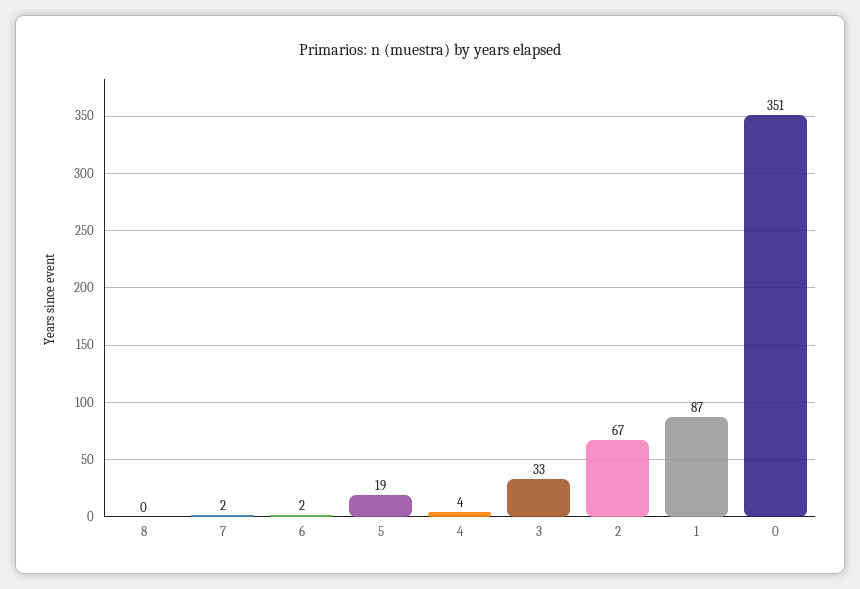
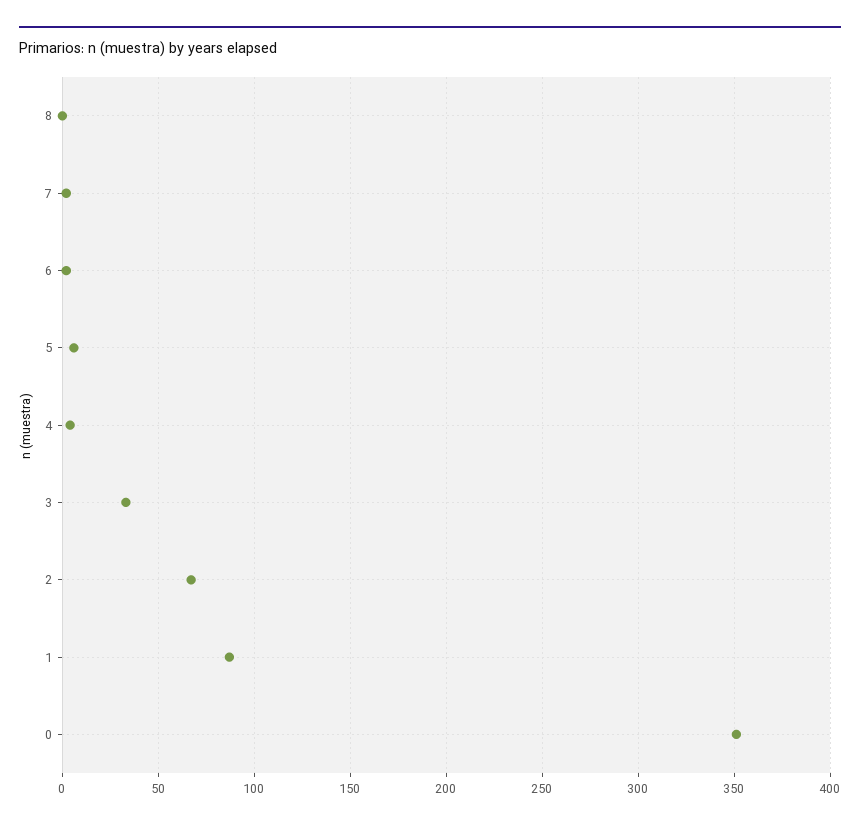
5: 19 -> 5

